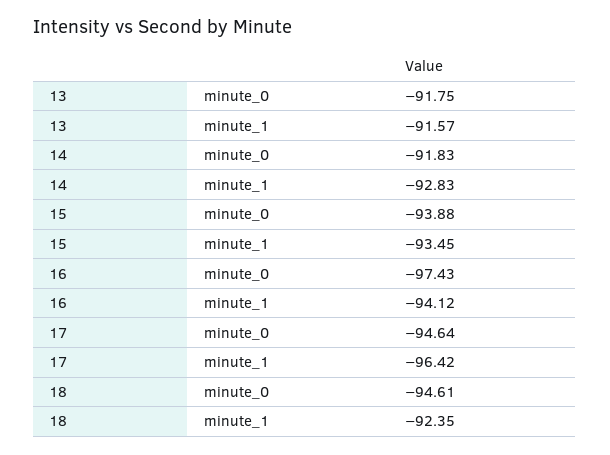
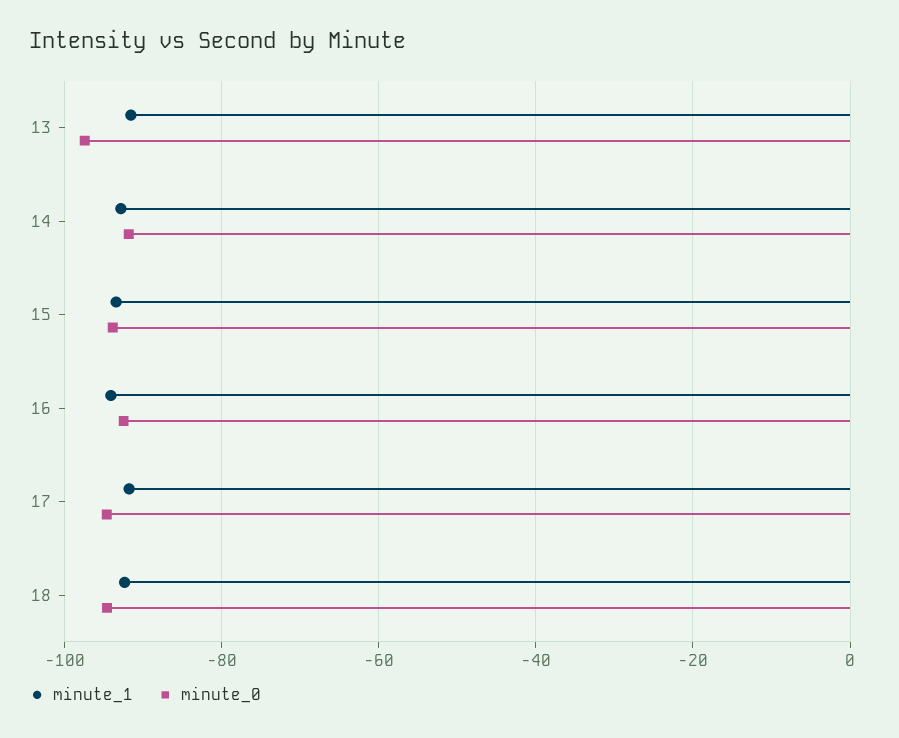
minute_0, 13: -91.75 -> -98
minute_0, 16: -97.43 -> -92
minute_1, 17: -96.42 -> -92

